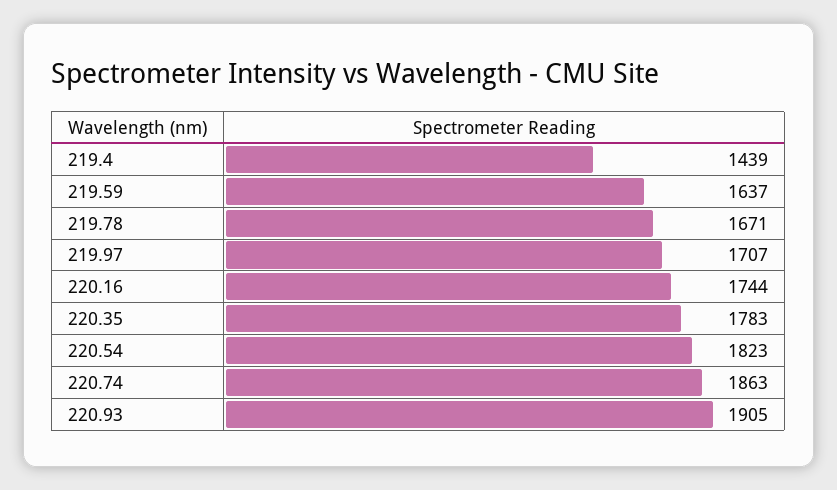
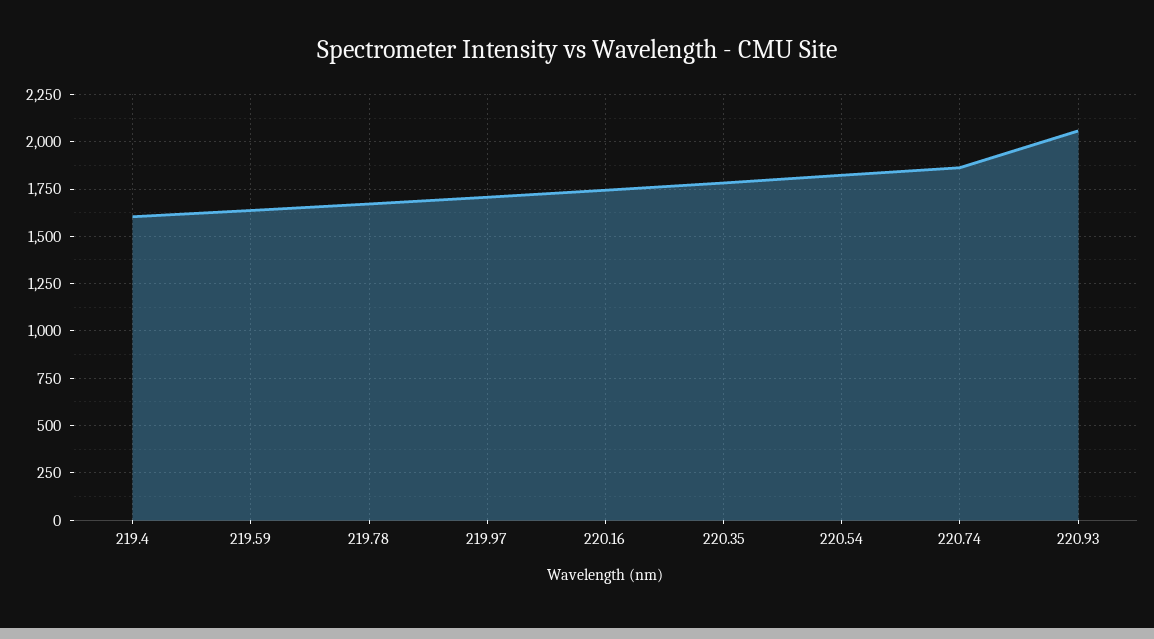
219.4: 1439 -> 1600
220.93: 1905 -> 2050

